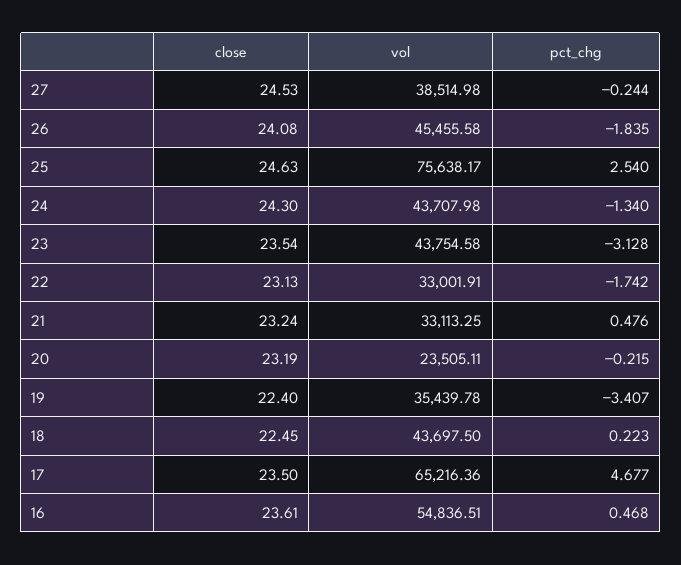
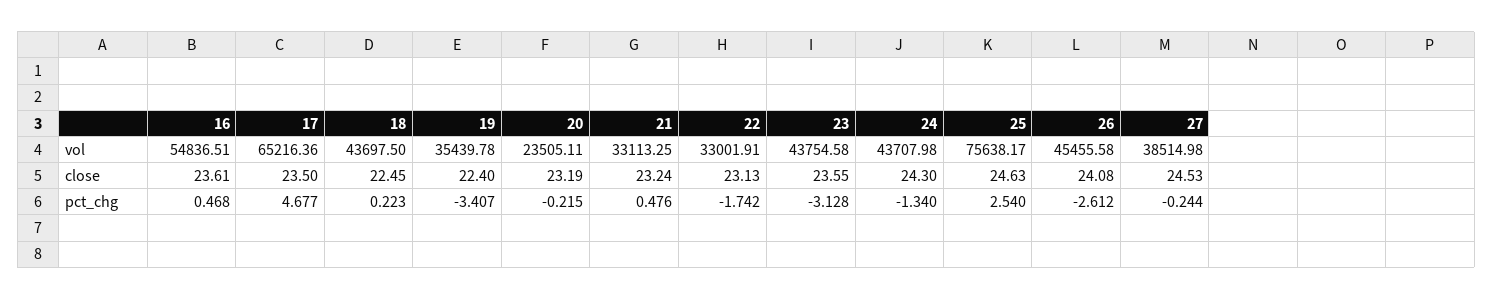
pct_chg, 26: -1.835 -> -2.612
close, 23: 23.54 -> 23.55

